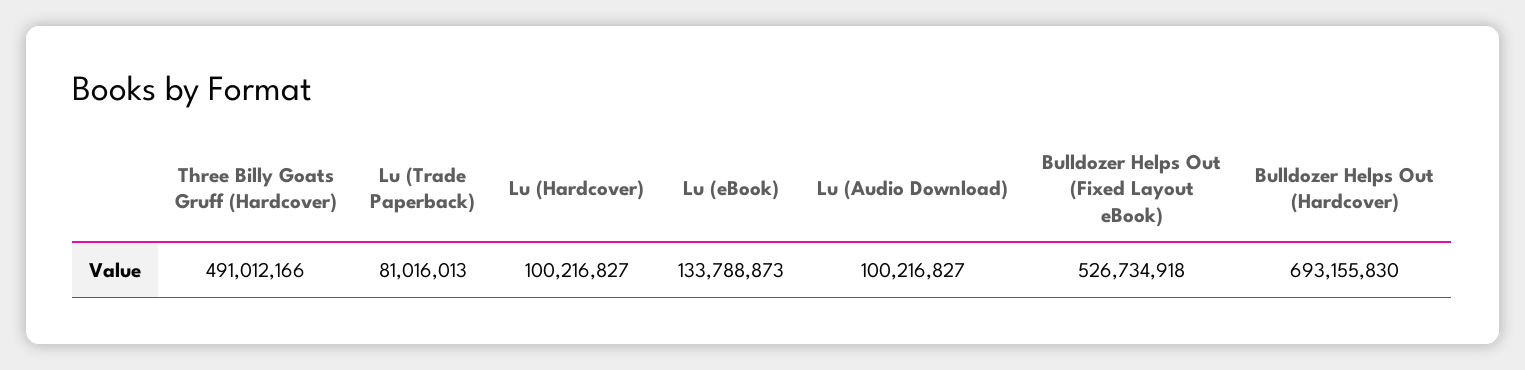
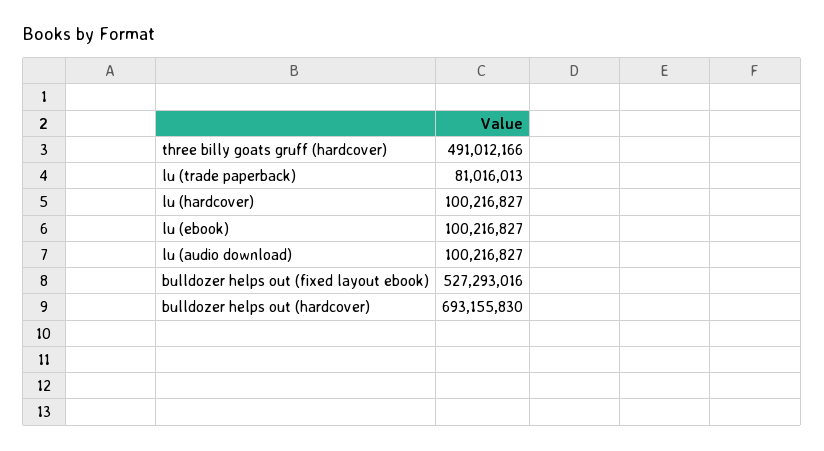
Lu (eBook): 133788873 -> 100216827
Bulldozer Helps Out (Fixed Layout eBook): 526734918 -> 527293016

